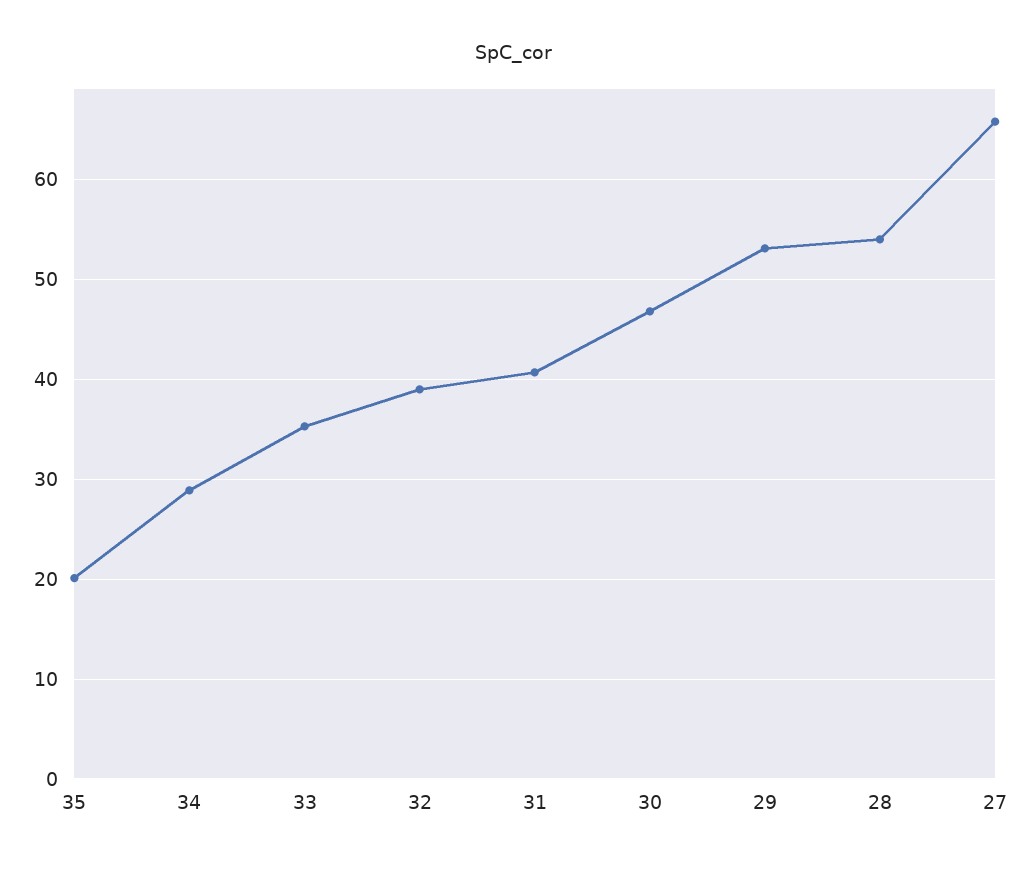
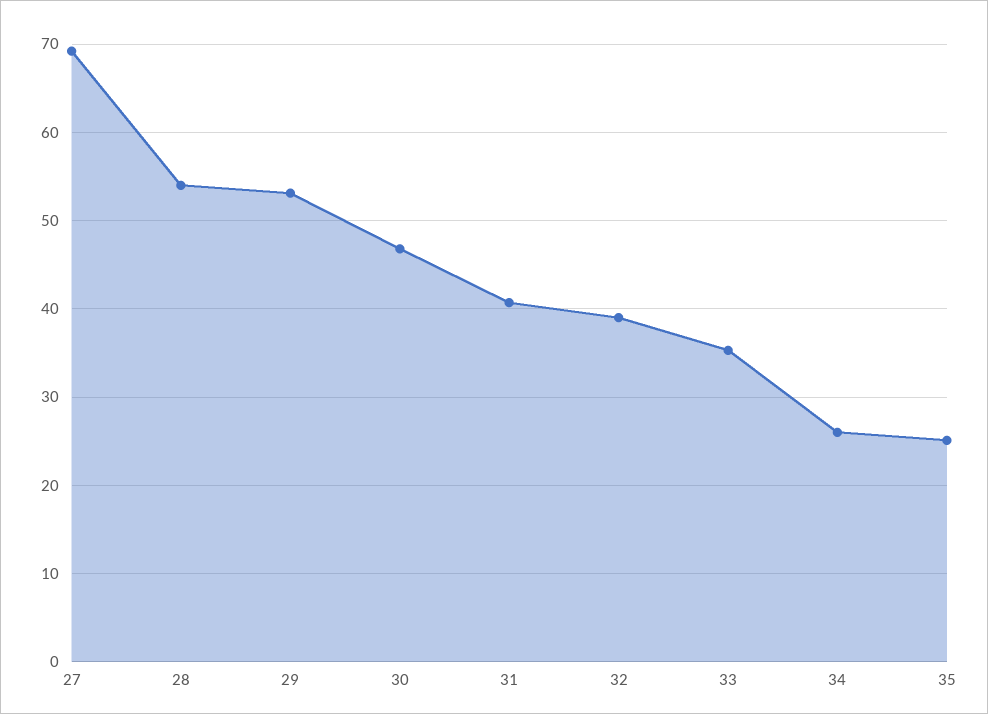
35: 20 -> 25
34: 29 -> 26
27: 66 -> 69

